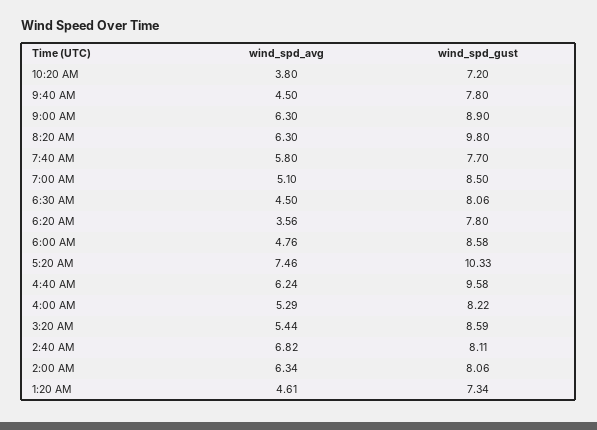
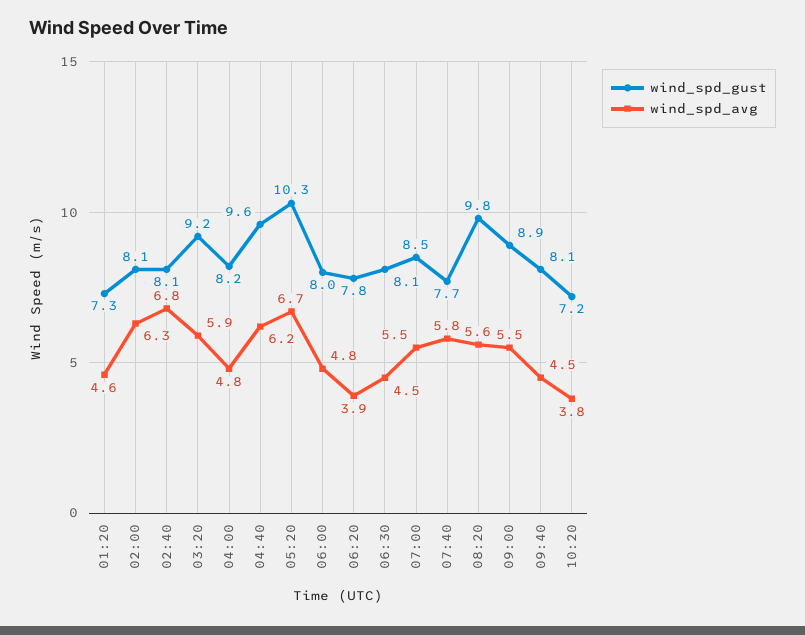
wind_spd_gust, 9:40 AM: 7.8 -> 8.1
wind_spd_avg, 9:00 AM: 6.3 -> 5.5
wind_spd_avg, 8:20 AM: 6.3 -> 5.6
wind_spd_avg, 7:00 AM: 5.1 -> 5.5
wind_spd_avg, 6:20 AM: 3.56 -> 3.9
wind_spd_gust, 6:00 AM: 8.58 -> 8
wind_spd_avg, 5:20 AM: 7.46 -> 6.7
wind_spd_avg, 4:00 AM: 5.29 -> 4.8
wind_spd_avg, 3:20 AM: 5.44 -> 5.9
wind_spd_gust, 3:20 AM: 8.59 -> 9.2

